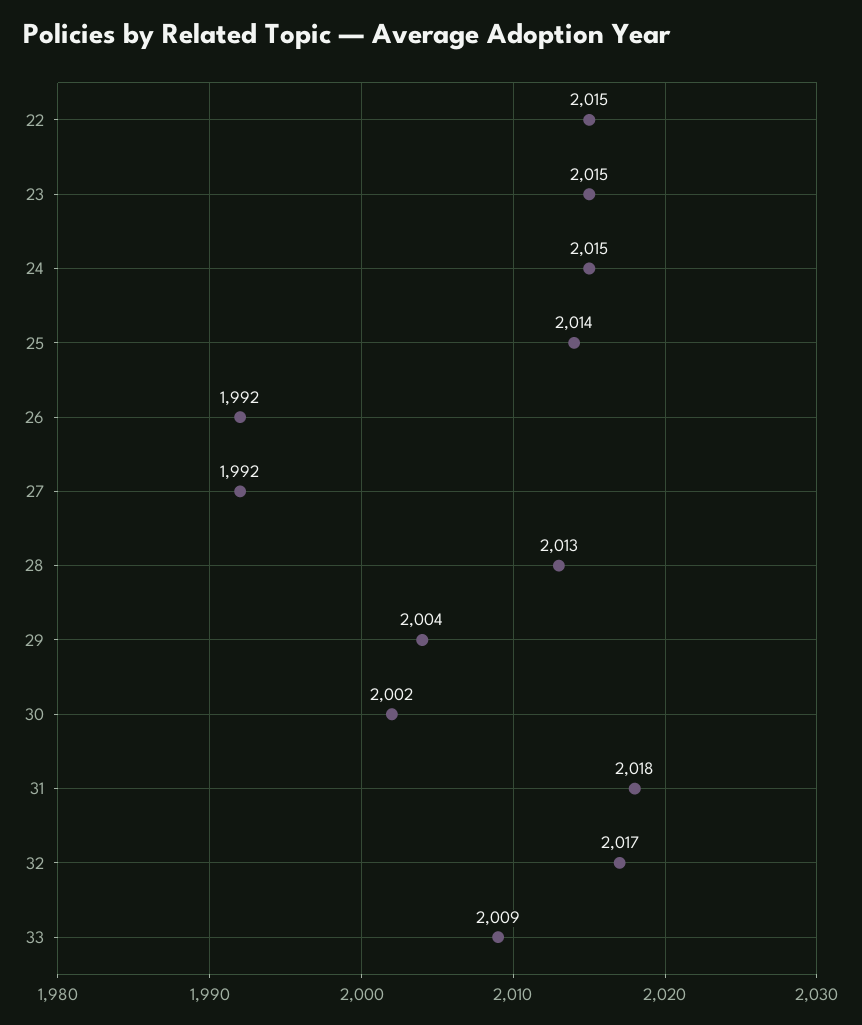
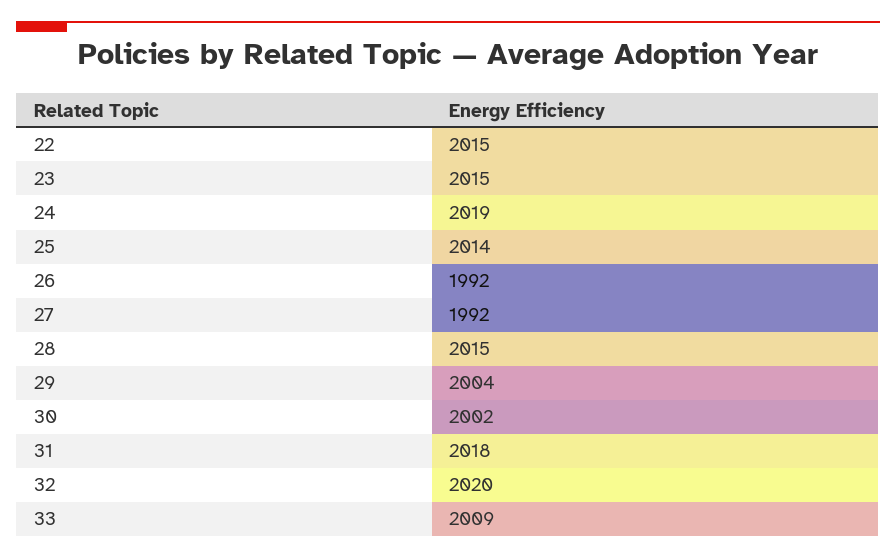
24: 2015 -> 2019
28: 2013 -> 2015
32: 2017 -> 2020

